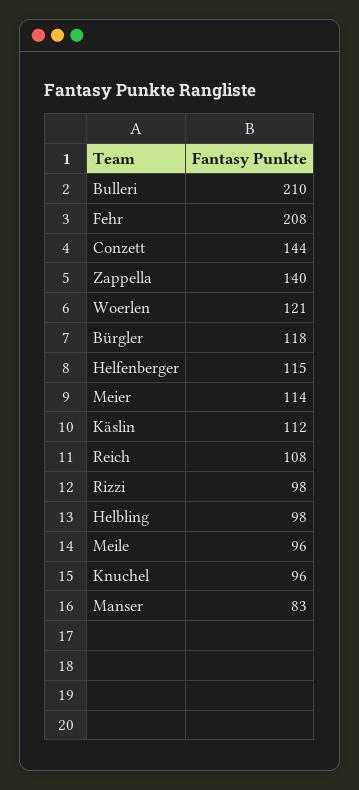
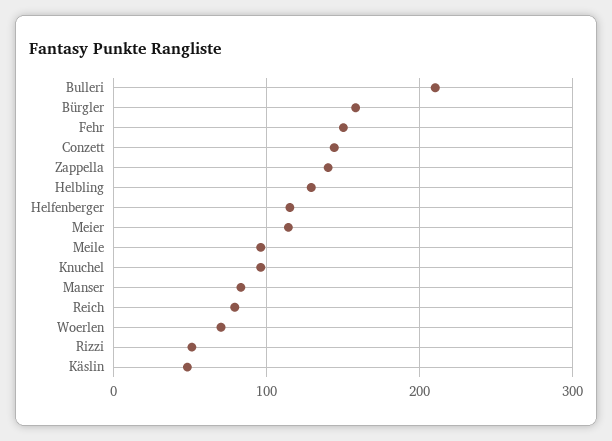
Fehr: 208 -> 150
Woerlen: 121 -> 70
Bürgler: 118 -> 160
Käslin: 112 -> 50
Reich: 108 -> 80
Rizzi: 98 -> 50
Helbling: 98 -> 130

